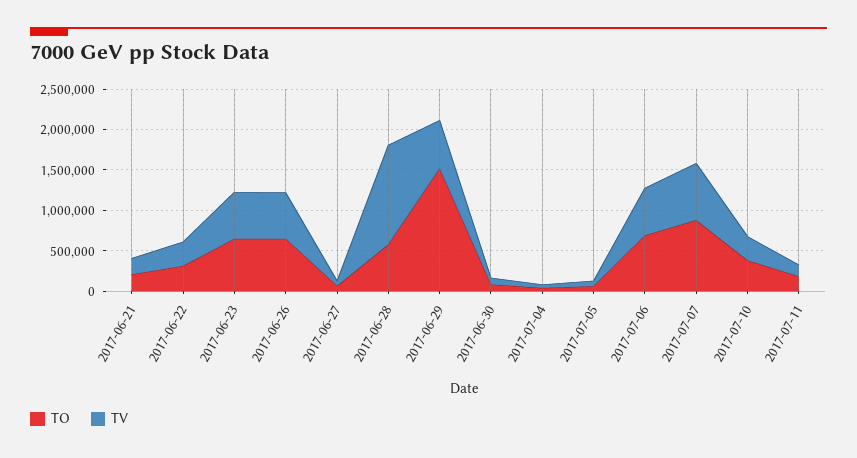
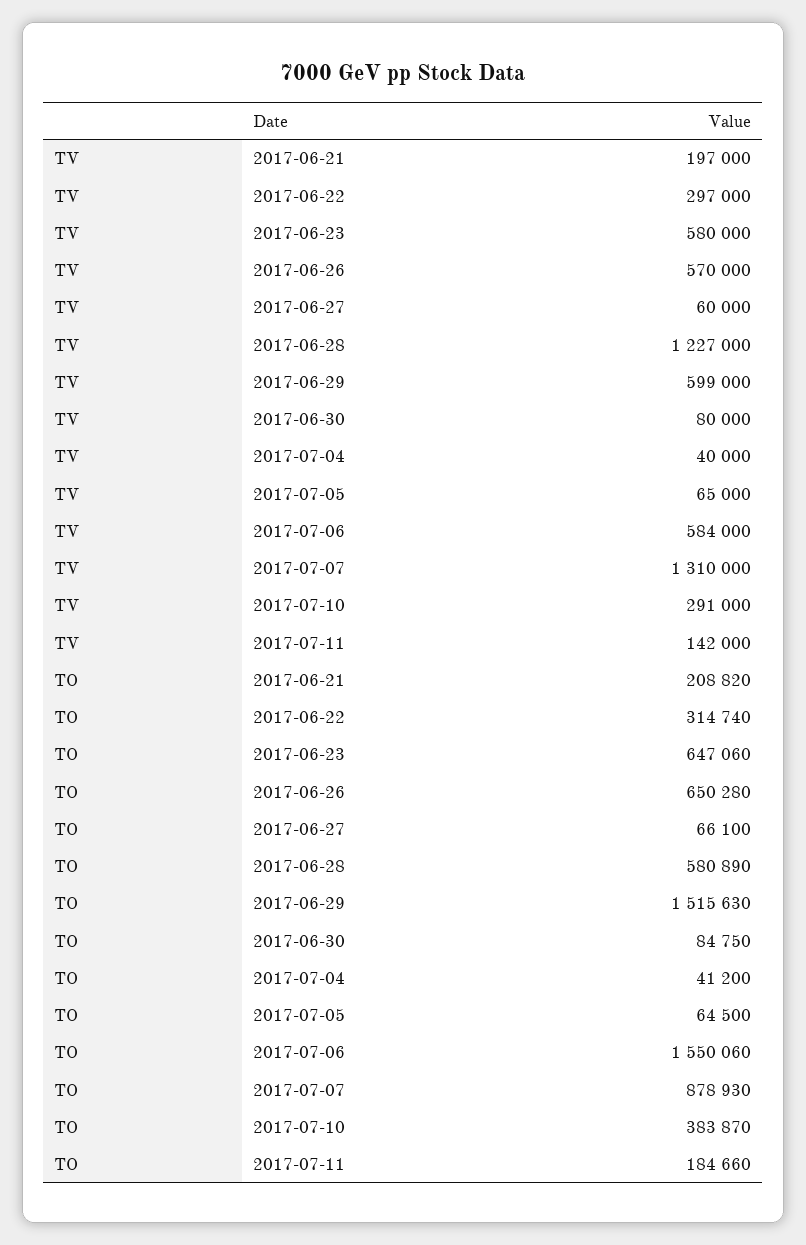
TO, 2017-07-06: 700000 -> 1550060
TV, 2017-07-07: 700000 -> 1310000

